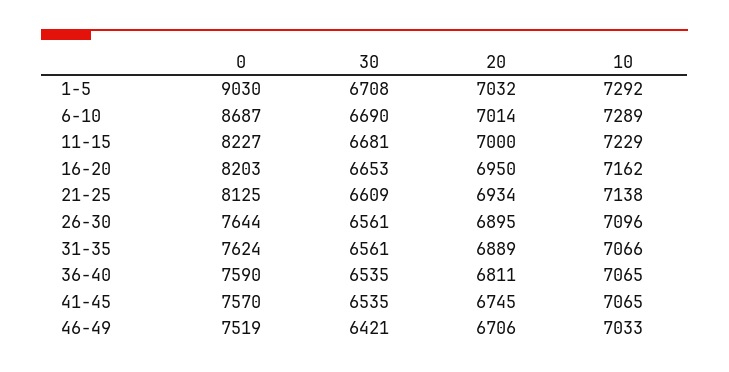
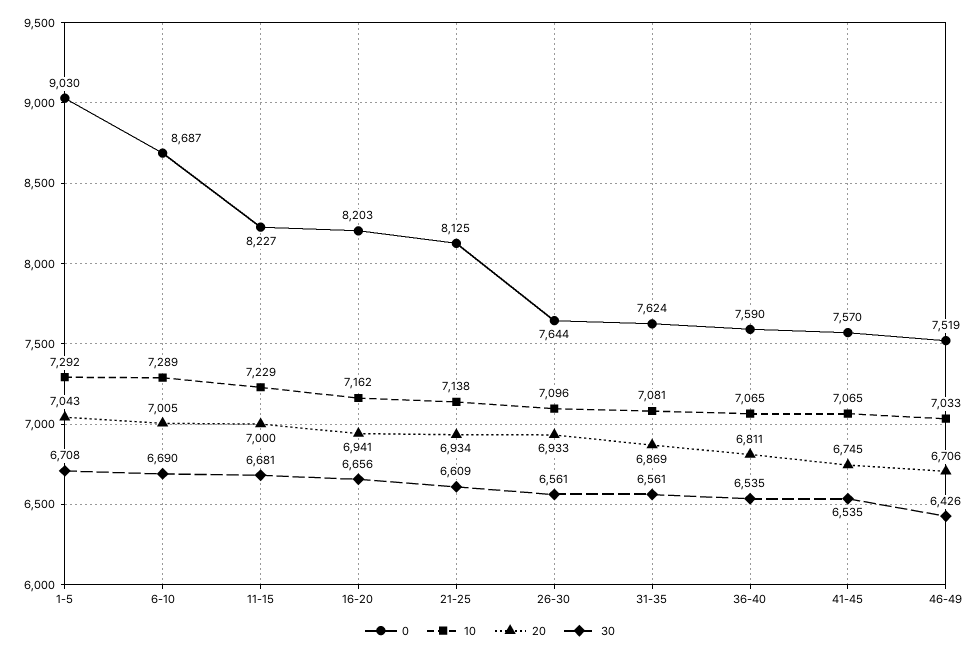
20, 1-5: 7032 -> 7043
20, 6-10: 7014 -> 7005
30, 16-20: 6653 -> 6656
20, 16-20: 6950 -> 6941
20, 26-30: 6895 -> 6933
20, 31-35: 6889 -> 6869
10, 31-35: 7066 -> 7081
30, 46-49: 6421 -> 6426

